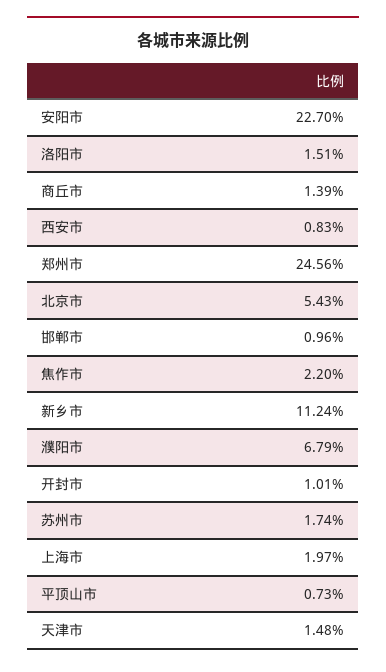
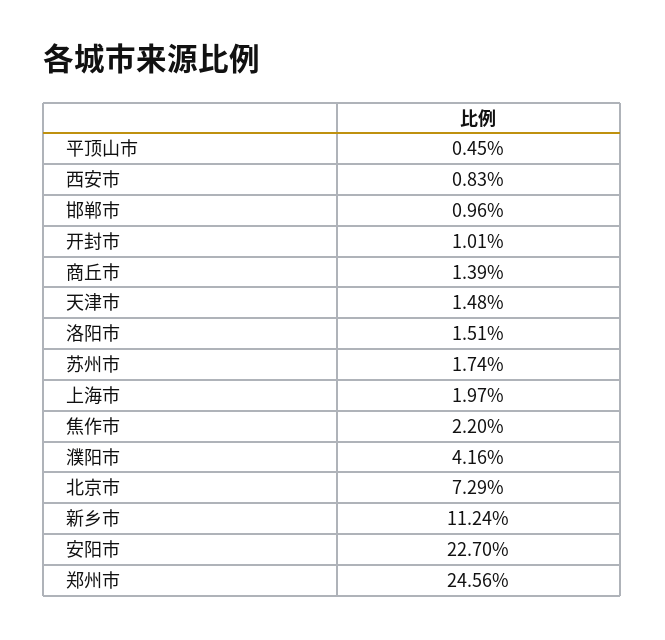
北京市: 5.43 -> 7.29
濮阳市: 6.79 -> 4.16
平顶山市: 0.73 -> 0.45

